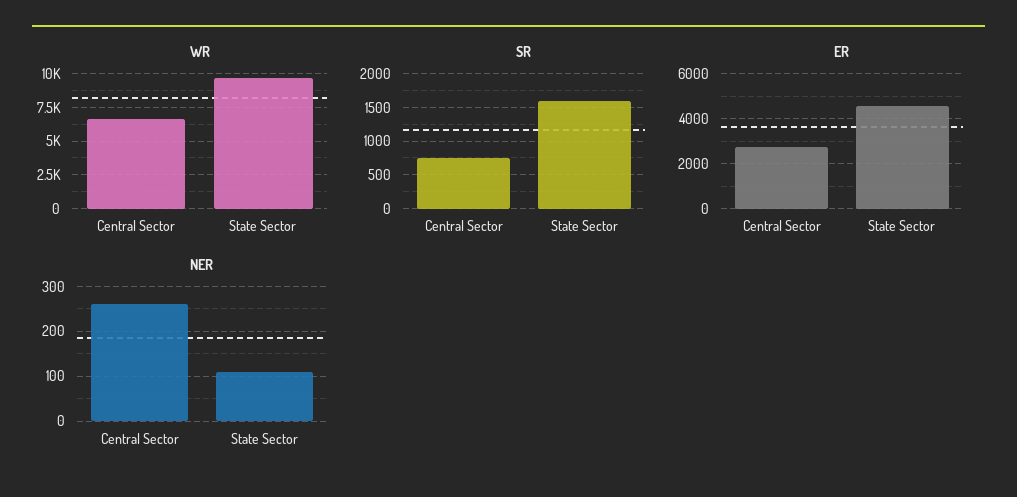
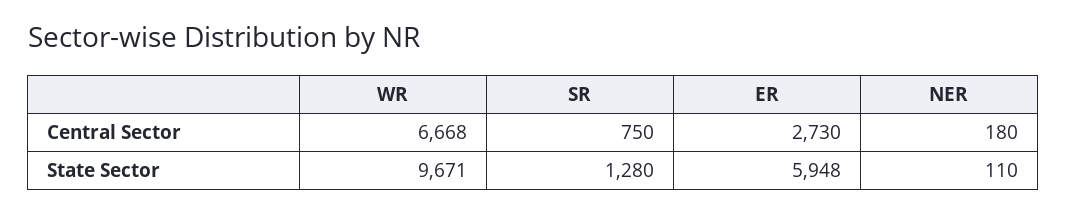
SR, State Sector: 1600 -> 1280
ER, State Sector: 4500 -> 5948
NER, Central Sector: 260 -> 180

